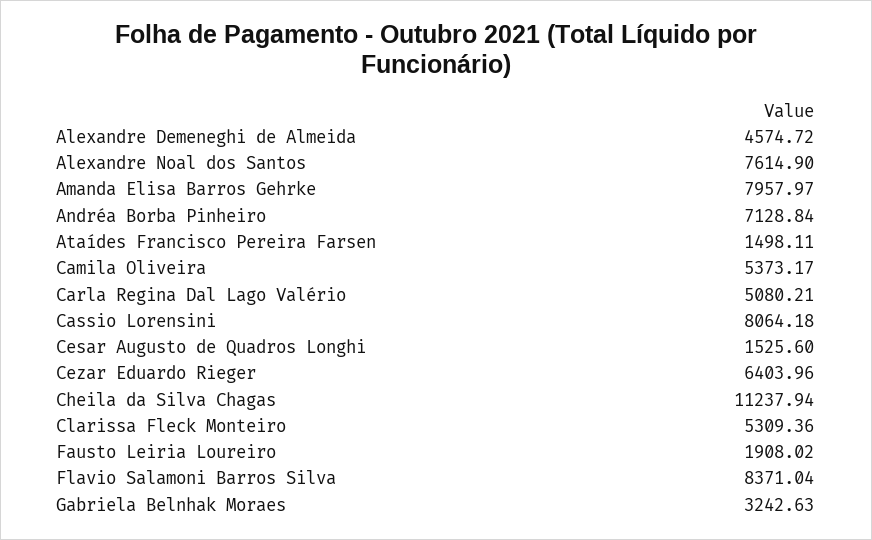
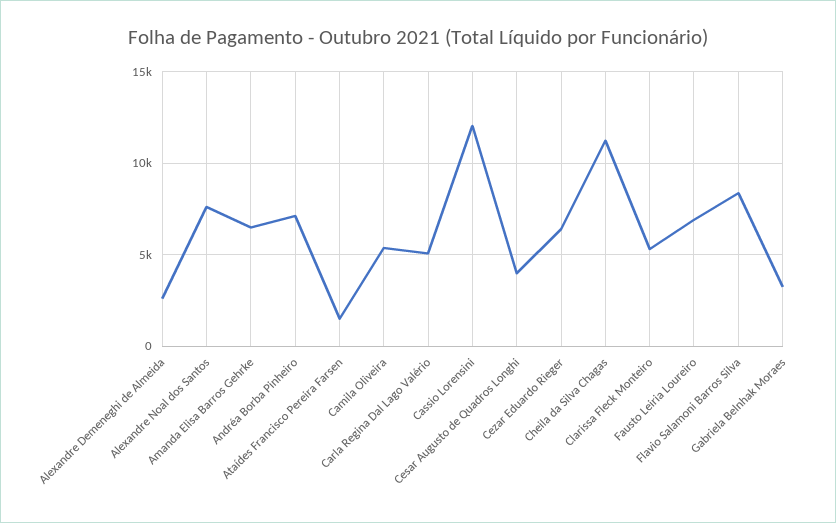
Alexandre Demeneghi de Almeida: 4574.72 -> 2500
Amanda Elisa Barros Gehrke: 7957.97 -> 6500
Cassio Lorensini: 8064.18 -> 12000
Cesar Augusto de Quadros Longhi: 1525.6 -> 4000
Fausto Leiria Loureiro: 1908.02 -> 7000

